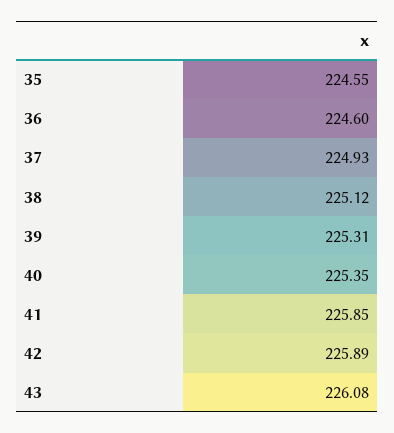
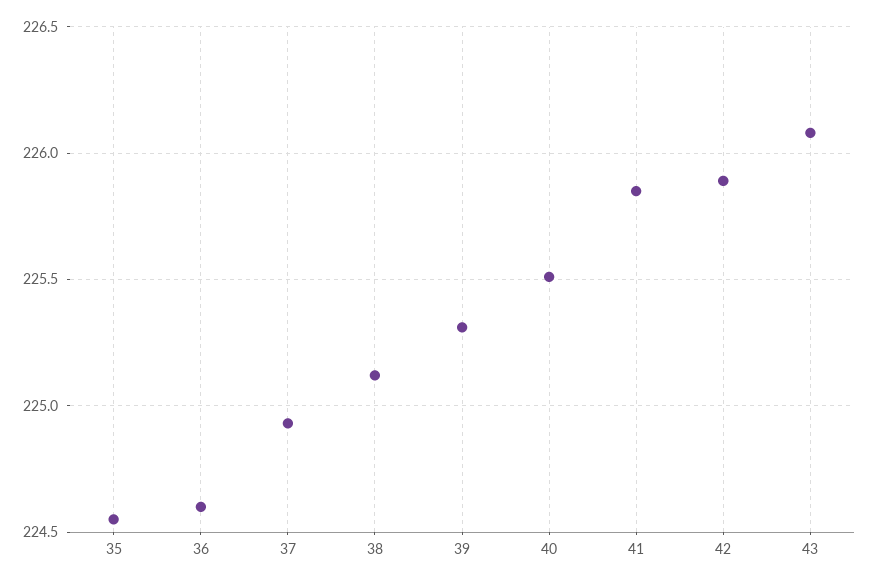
40: 225.35 -> 225.5

